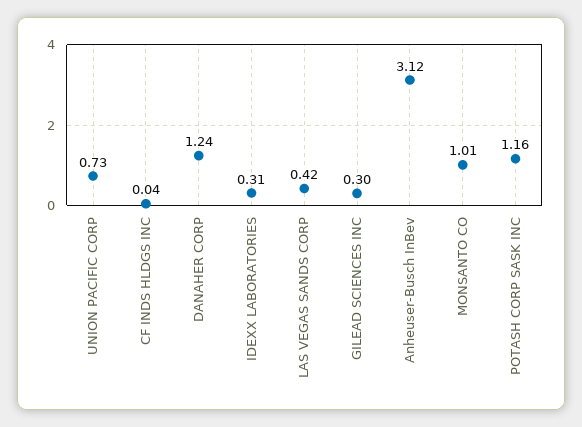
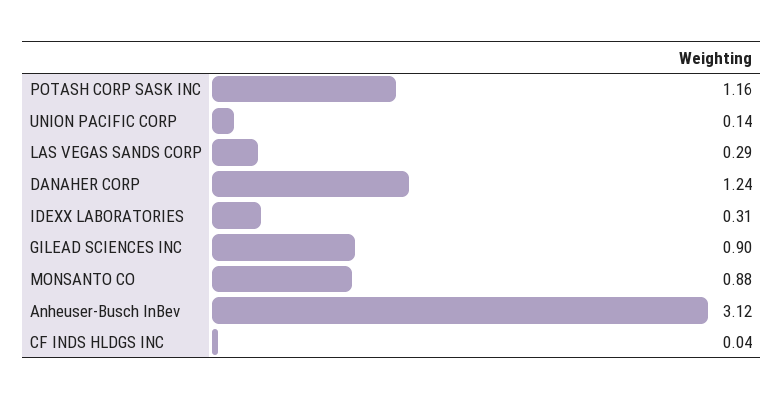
UNION PACIFIC CORP: 0.73 -> 0.14
LAS VEGAS SANDS CORP: 0.42 -> 0.29
GILEAD SCIENCES INC: 0.3 -> 0.9
MONSANTO CO: 1.01 -> 0.88

